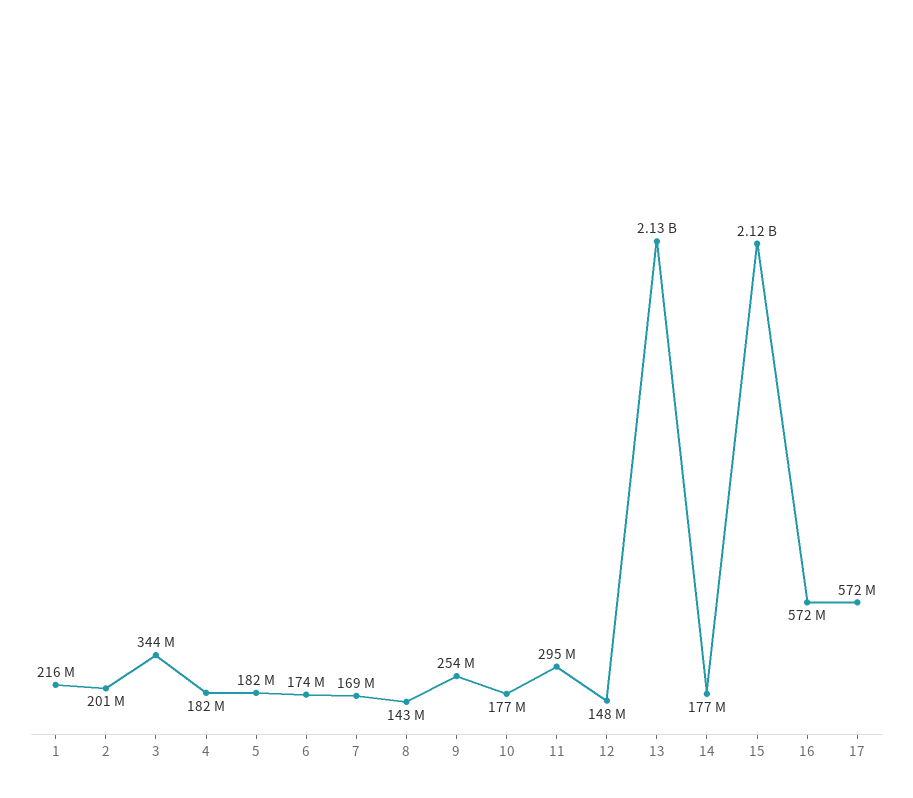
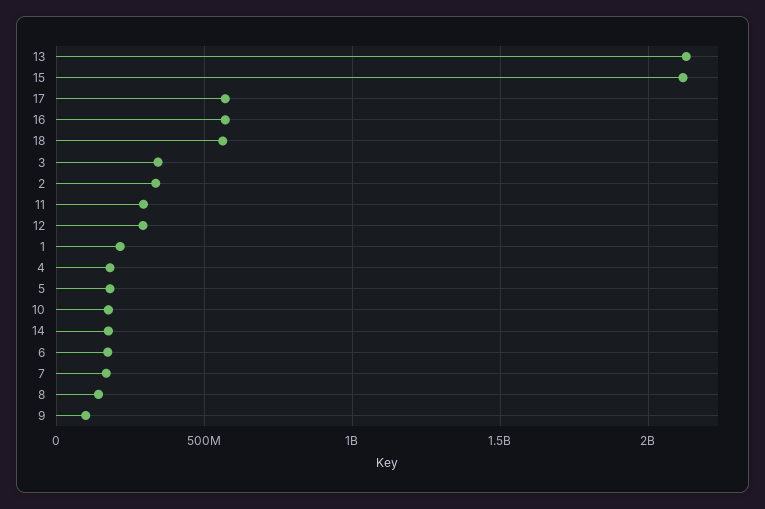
2: 201000000 -> 350000000
9: 254000000 -> 100000000
12: 148000000 -> 300000000
18: none -> 550000000

